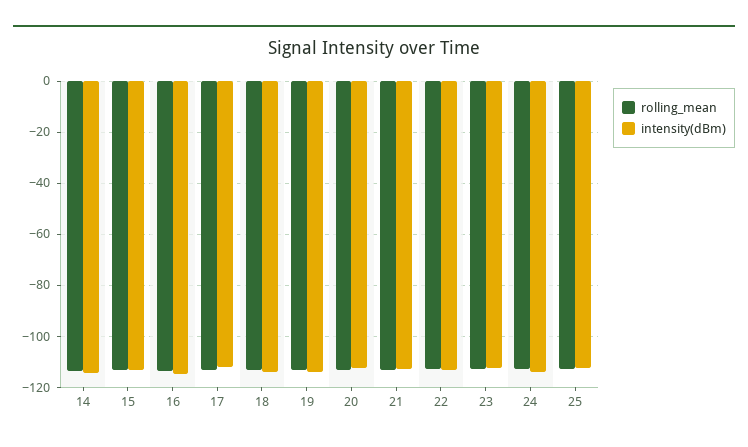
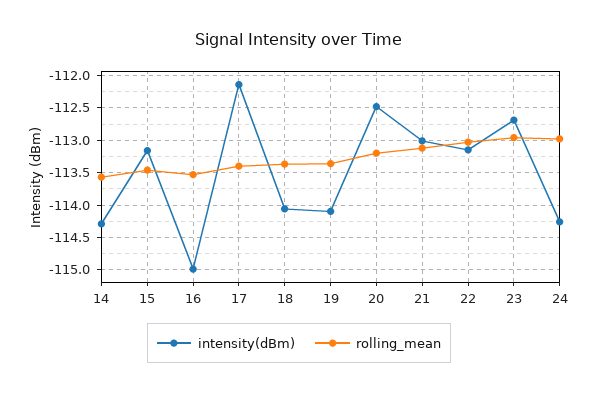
rolling_mean, 25: -112.5 -> none
intensity(dBm), 25: -112.5 -> none

